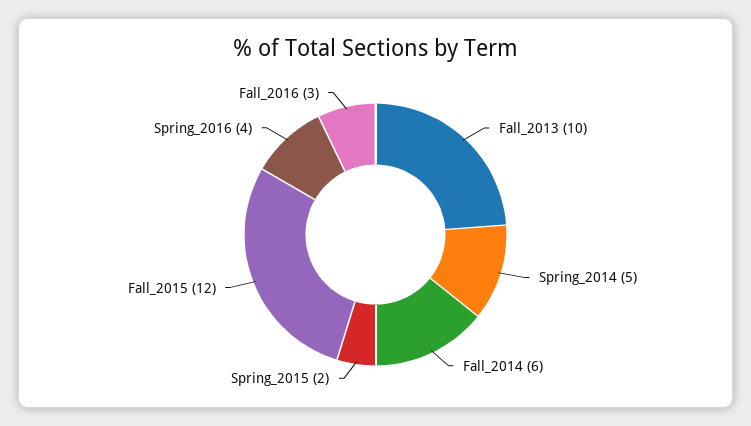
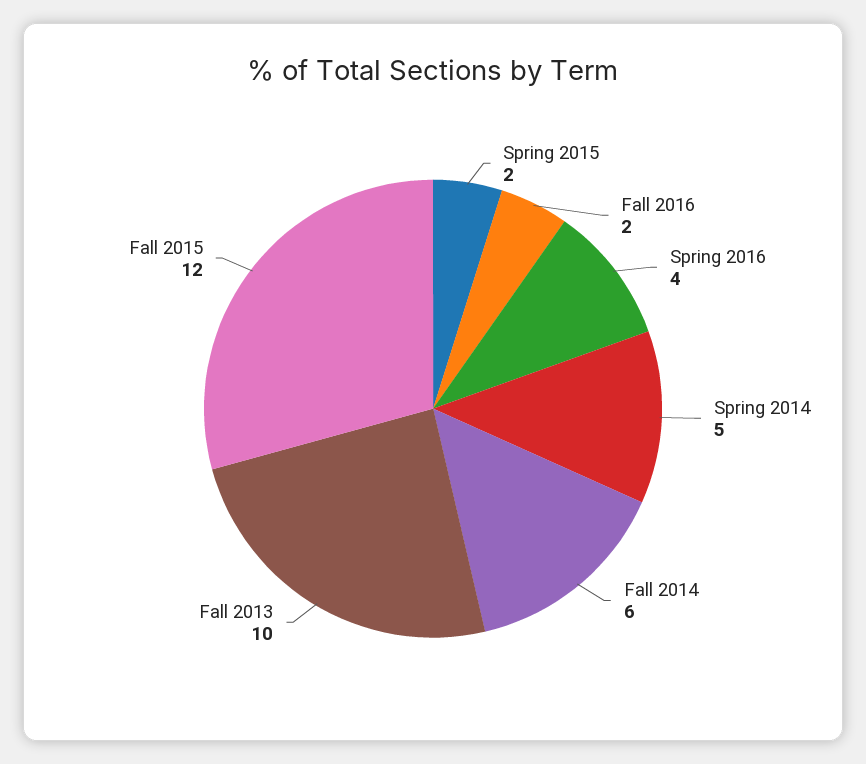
Fall_2016: 3 -> 2

